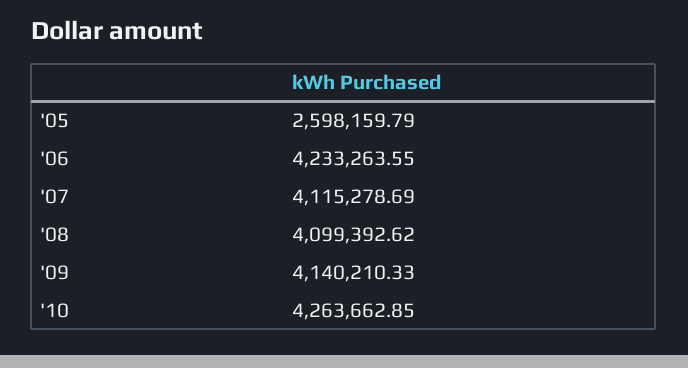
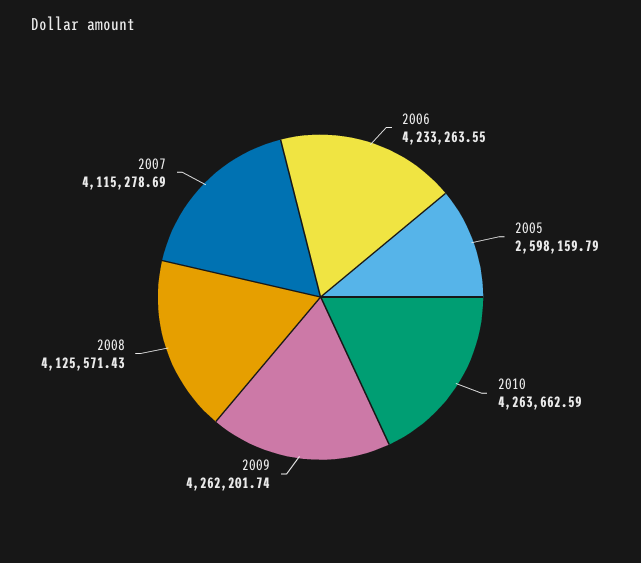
'08: 4099392.62 -> 4125571.43
'09: 4140210.33 -> 4262201.74
'10: 4263662.85 -> 4263662.59

